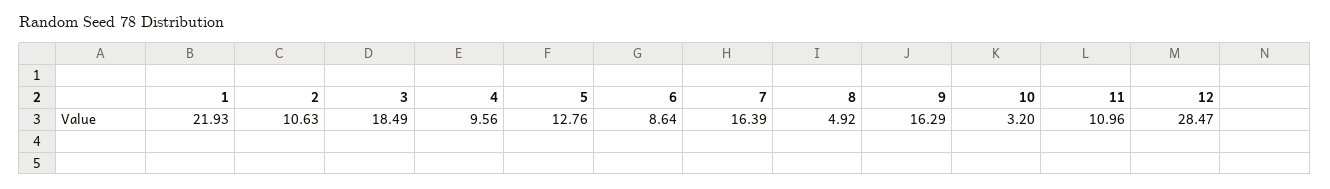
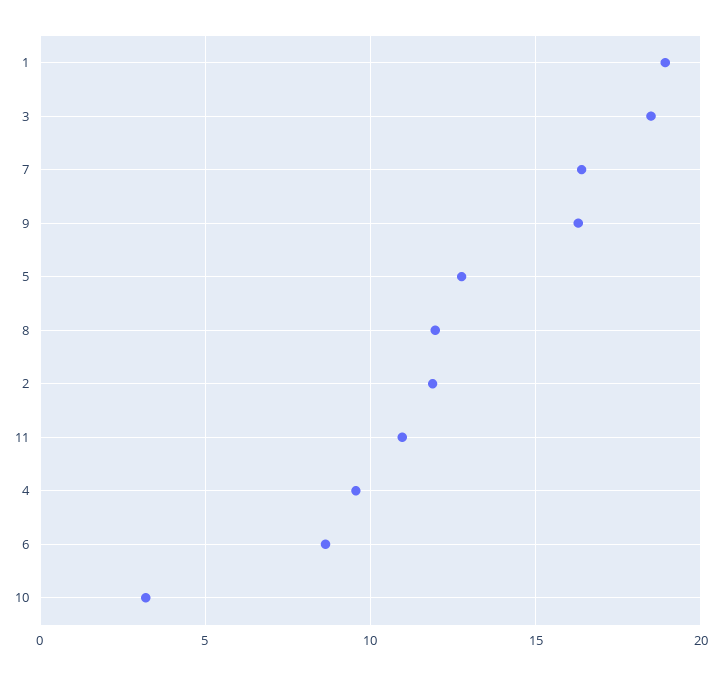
1: 21.93 -> 19
2: 10.63 -> 12
8: 4.92 -> 12
12: 28.47 -> none

